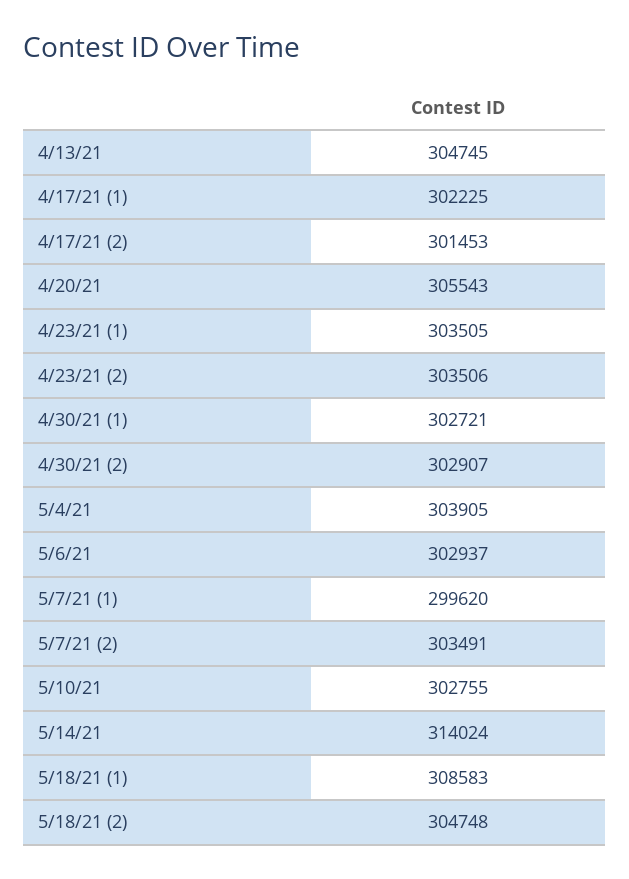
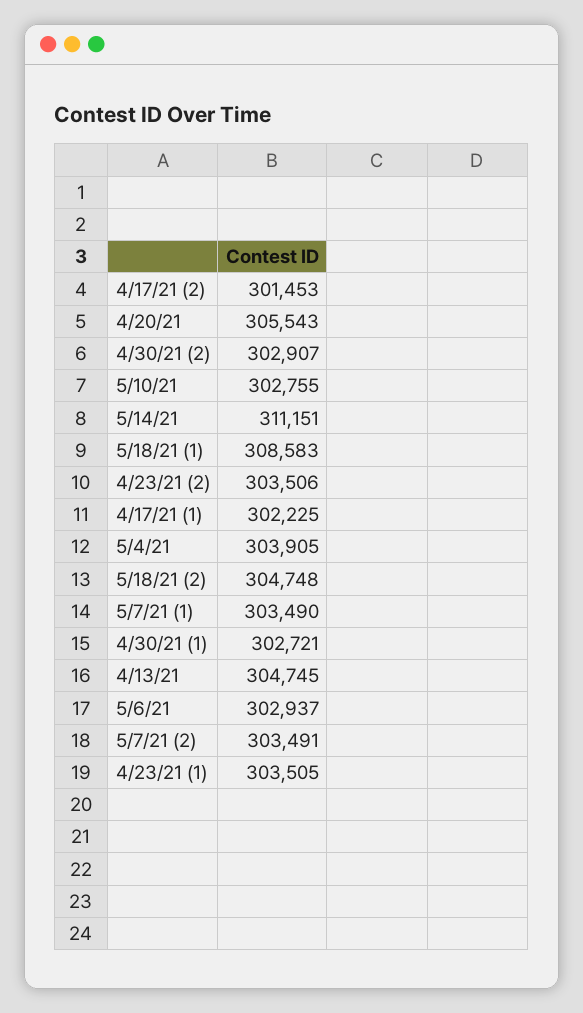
5/7/21 (1): 299620 -> 303490
5/14/21: 314024 -> 311151

